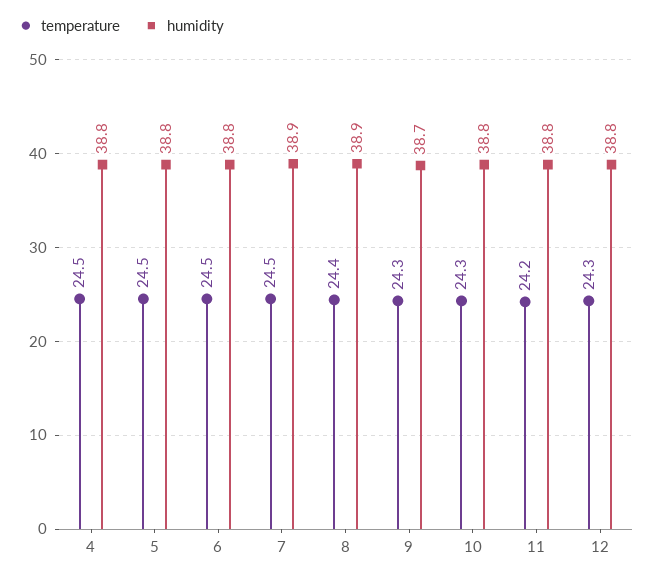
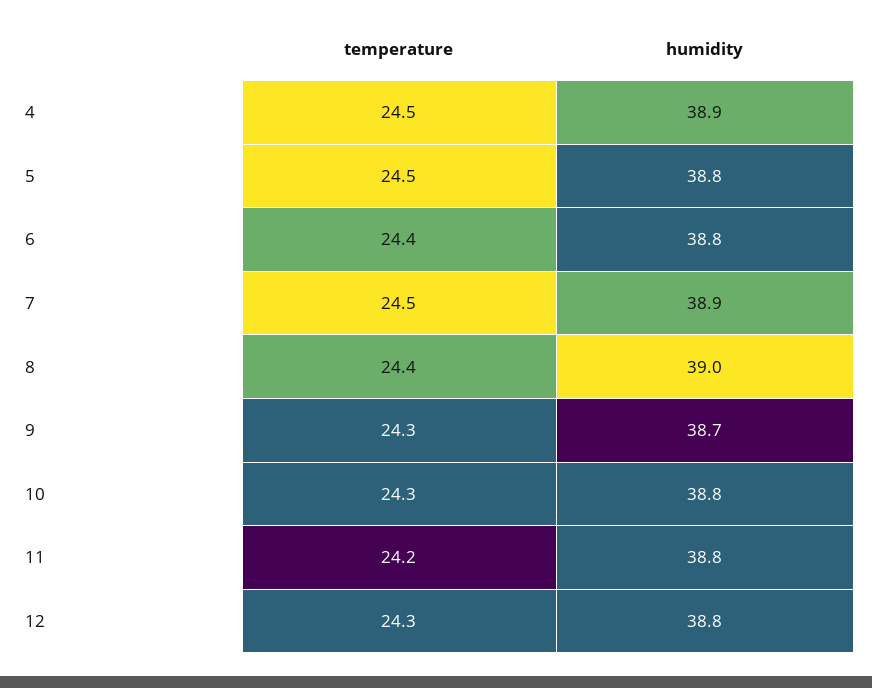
humidity, 4: 38.8 -> 38.9
temperature, 6: 24.5 -> 24.4
humidity, 8: 38.9 -> 39

